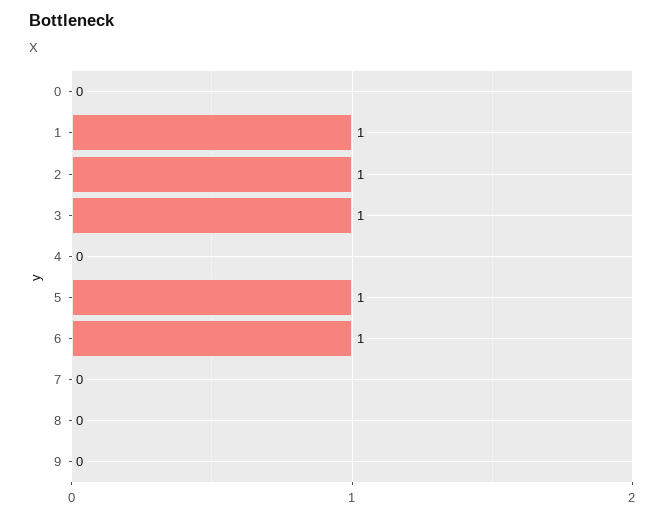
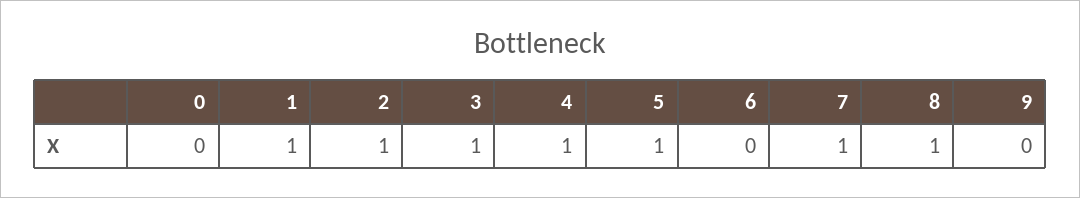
4: 0 -> 1
6: 1 -> 0
7: 0 -> 1
8: 0 -> 1

